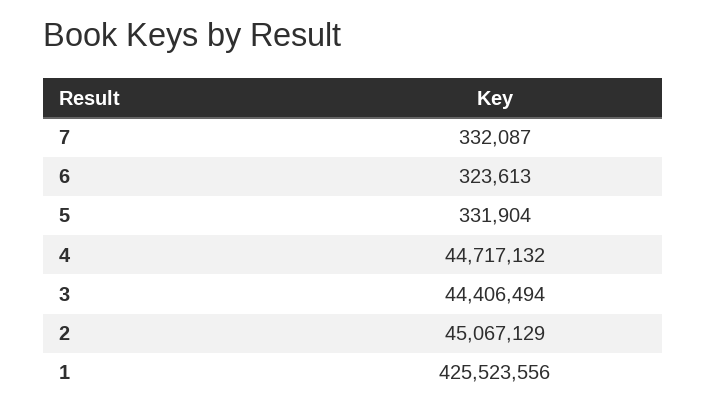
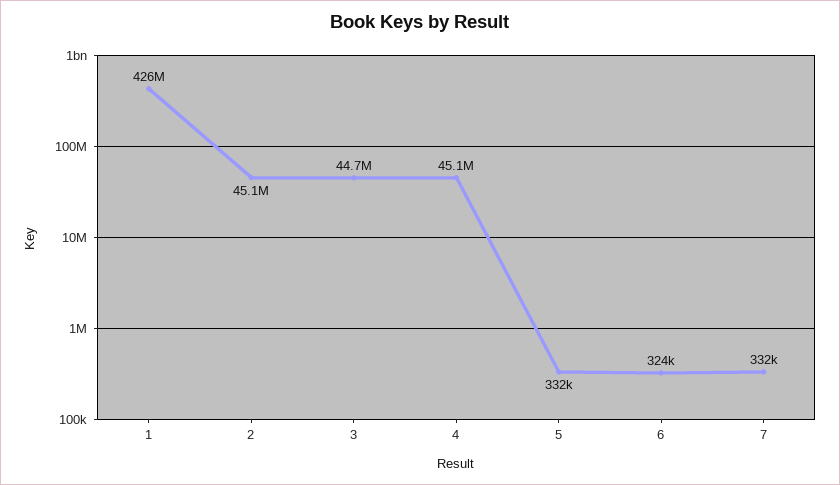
4: 44717132 -> 45100000
3: 44406494 -> 44700000

